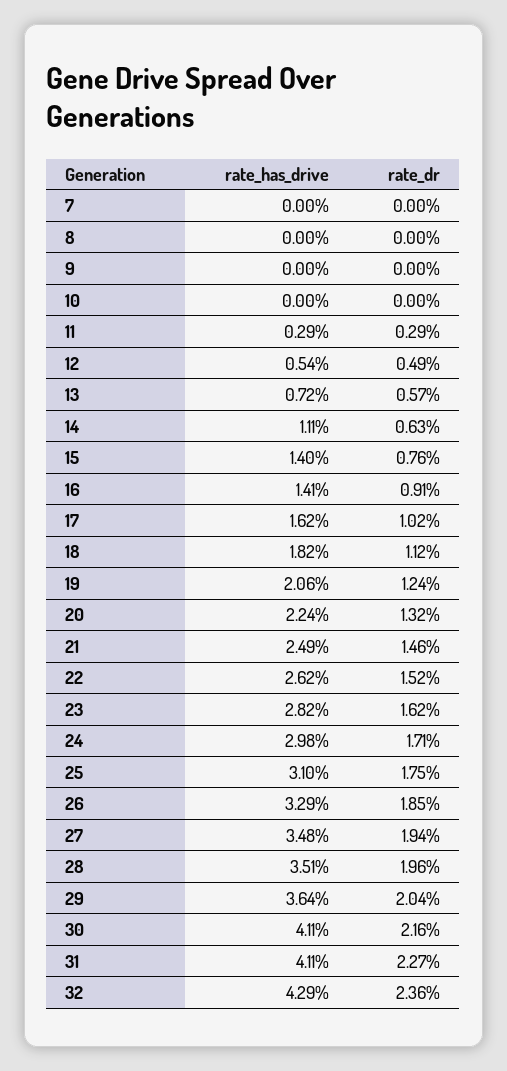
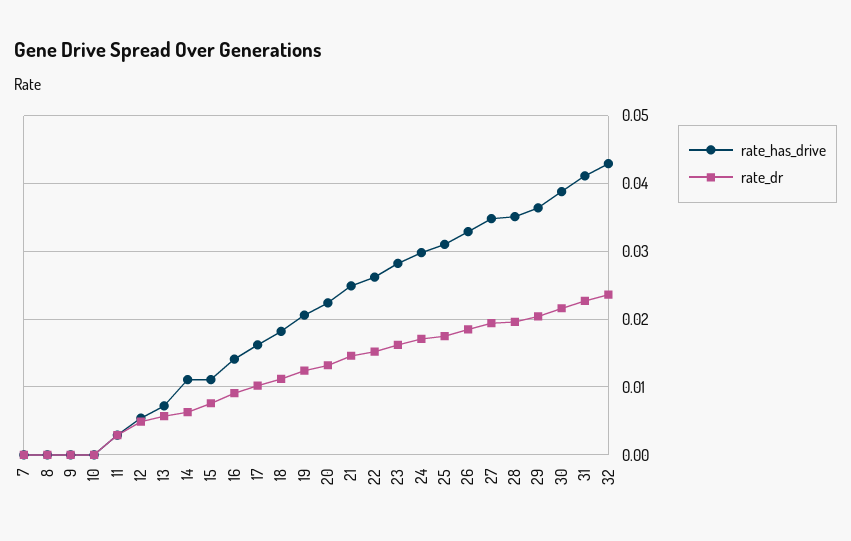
rate_has_drive, 15: 0.014 -> 0.011
rate_has_drive, 30: 0.0411 -> 0.039

